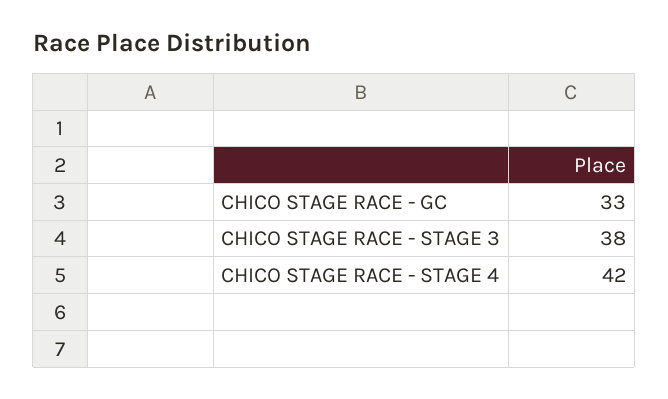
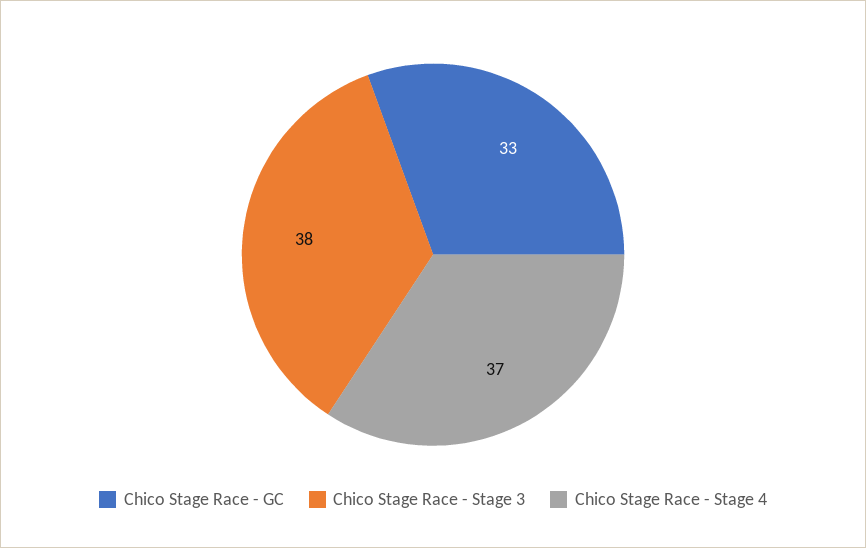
CHICO STAGE RACE - STAGE 4: 42 -> 37

